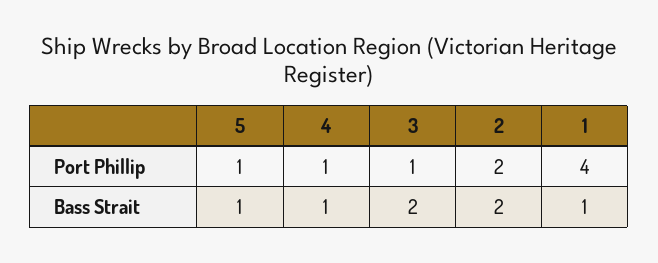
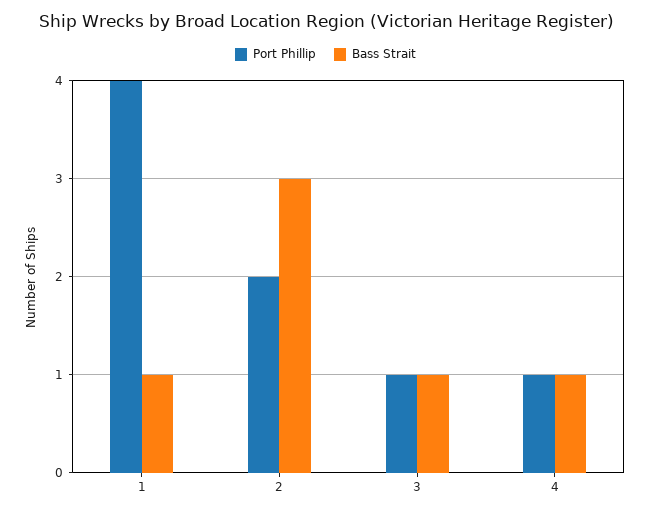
Port Phillip, 5: 1 -> none
Bass Strait, 5: 1 -> none
Bass Strait, 3: 2 -> 1
Bass Strait, 2: 2 -> 3

